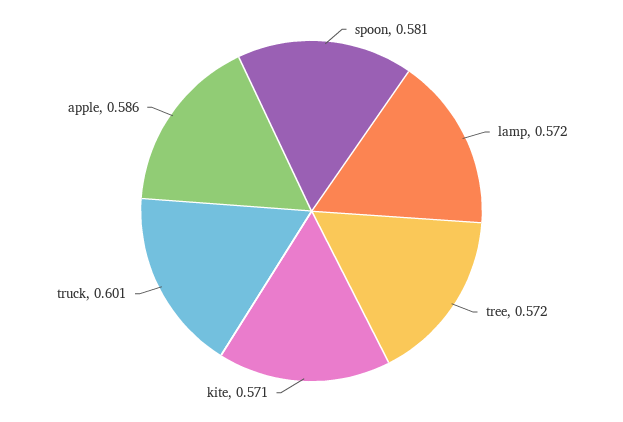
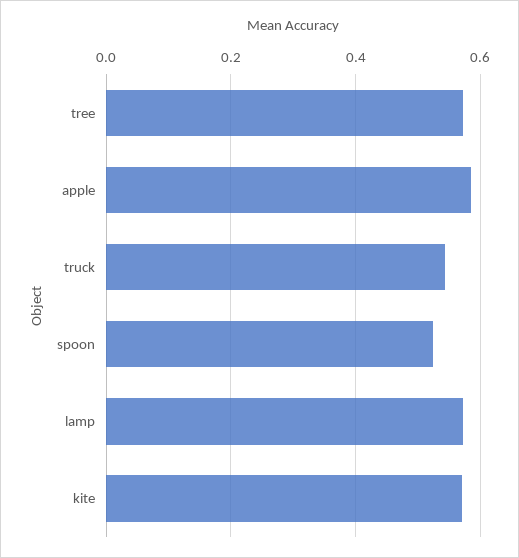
spoon: 0.581 -> 0.52
truck: 0.601 -> 0.54

